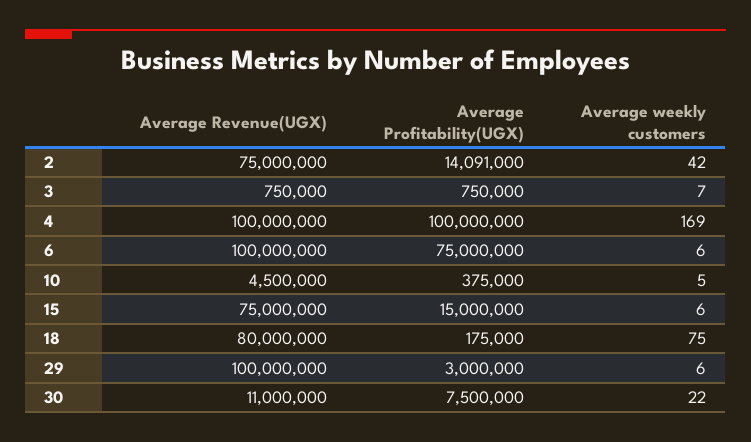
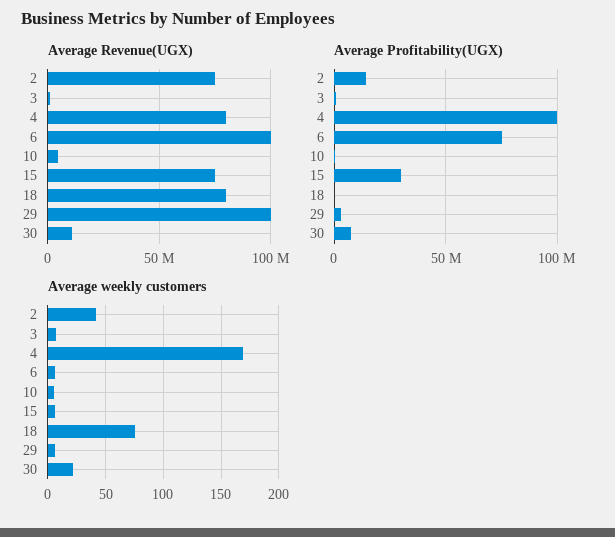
Average Revenue(UGX), 4: 100000000 -> 80000000
Average Profitability(UGX), 15: 15000000 -> 30000000

